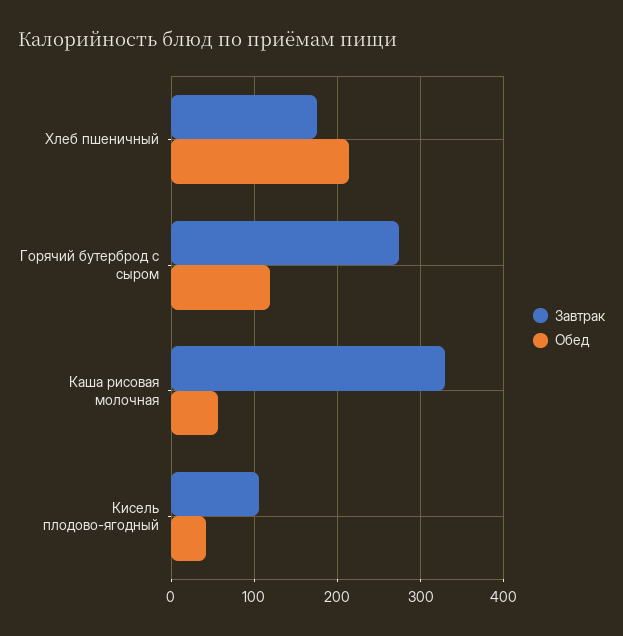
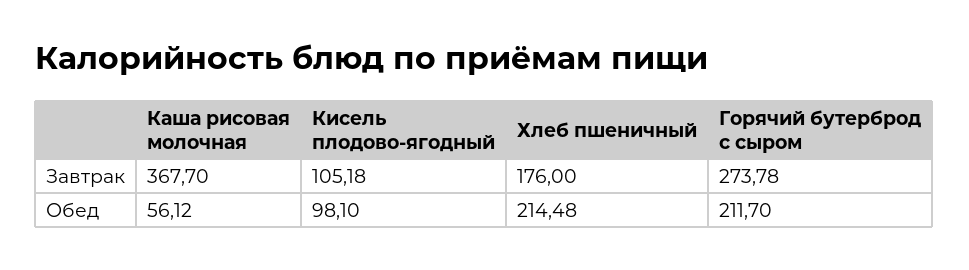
Обед, Горячий бутерброд с сыром: 120 -> 211.7
Завтрак, Каша рисовая молочная: 330 -> 367.7
Обед, Кисель плодово-ягодный: 40 -> 98.1

